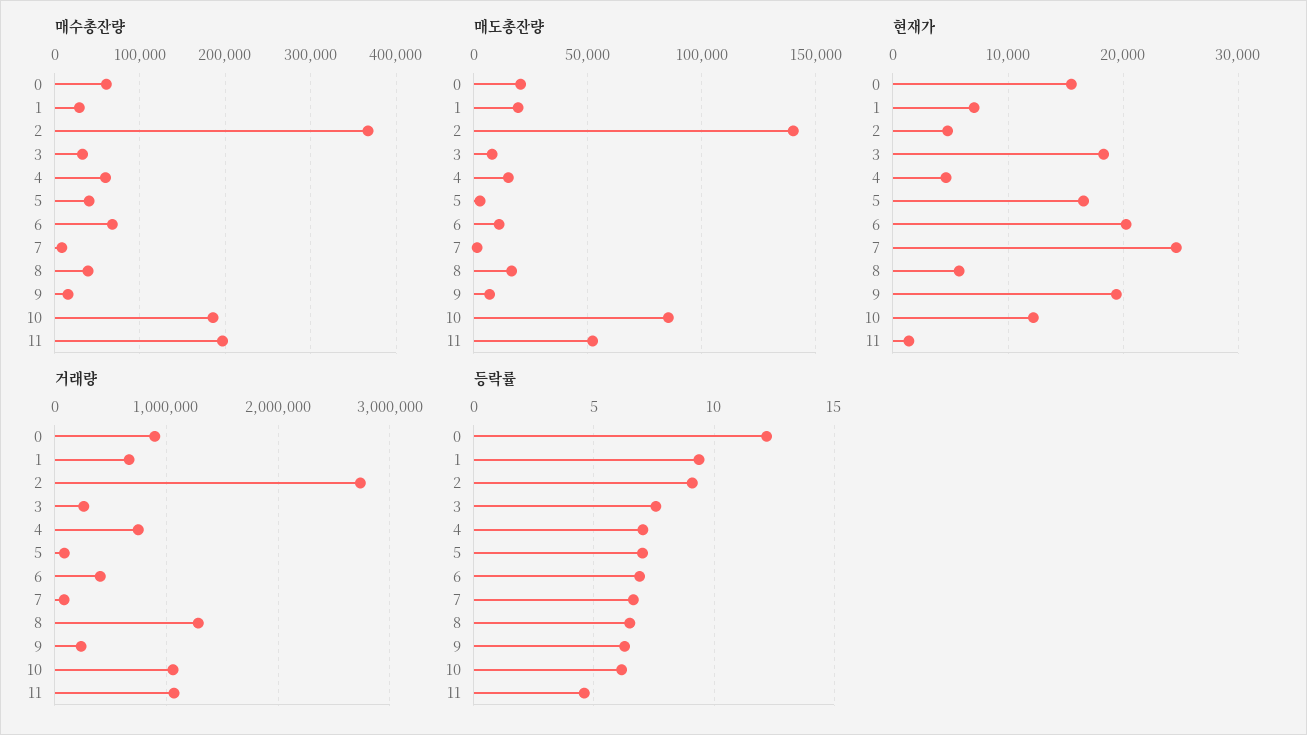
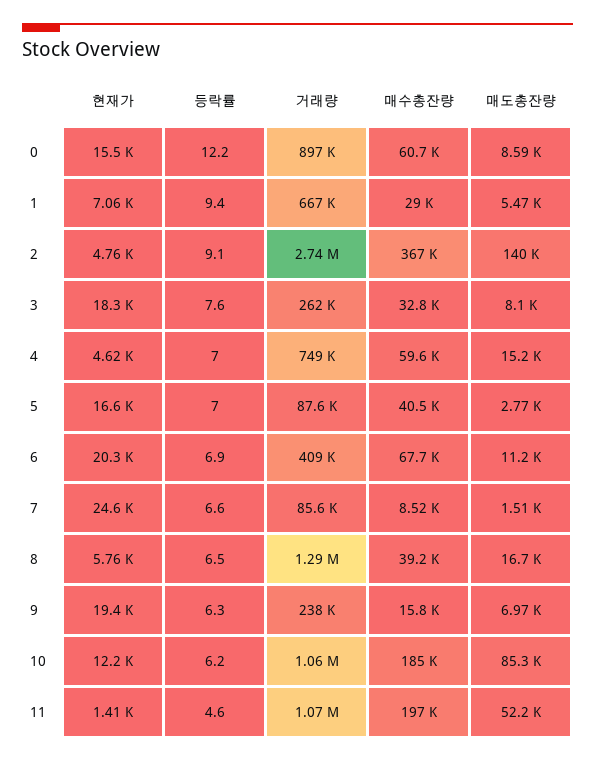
매도총잔량, 0: 20000 -> 8590
매도총잔량, 1: 20000 -> 5470

